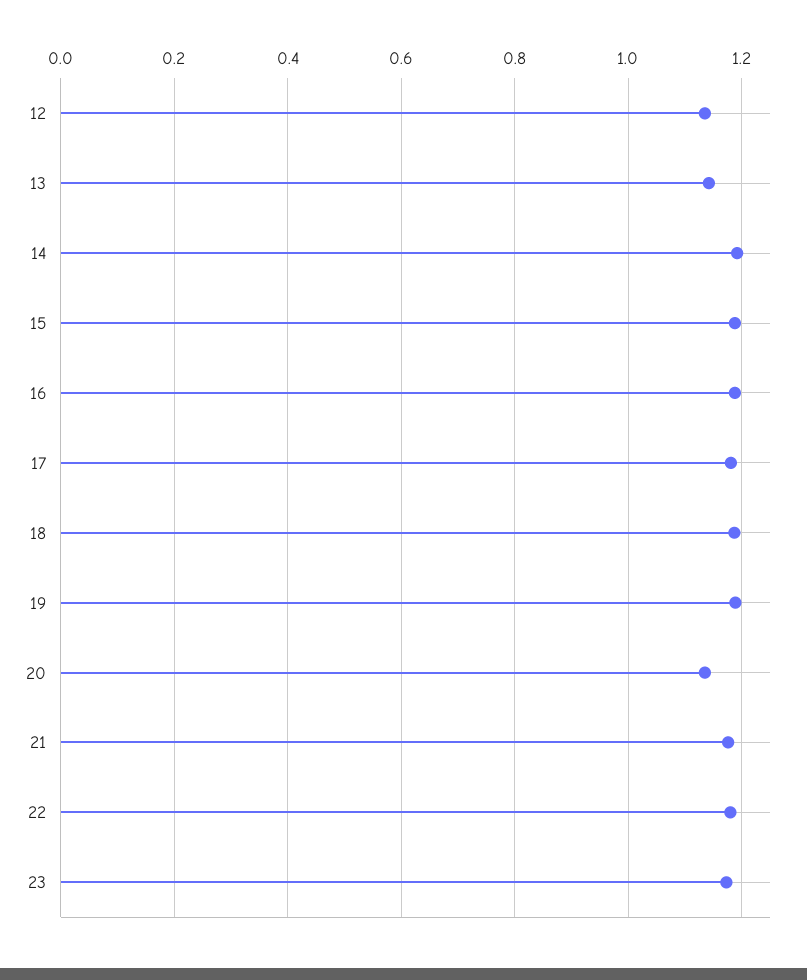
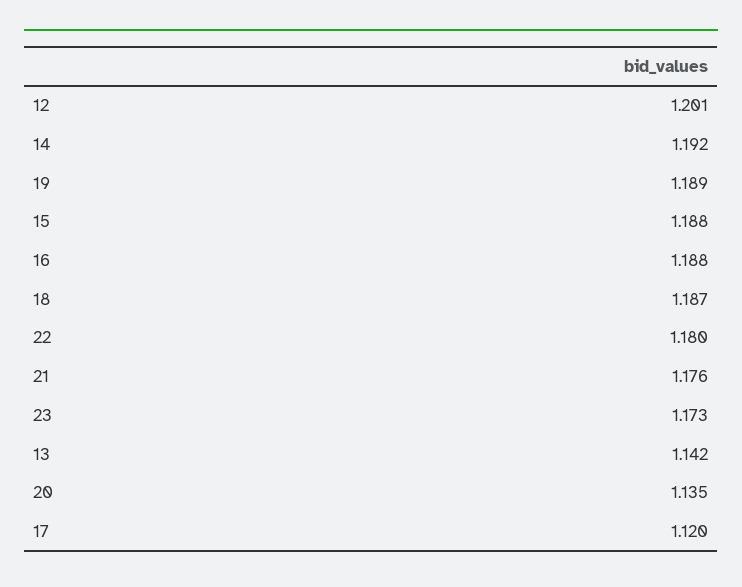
12: 1.14 -> 1.201
17: 1.18 -> 1.12

